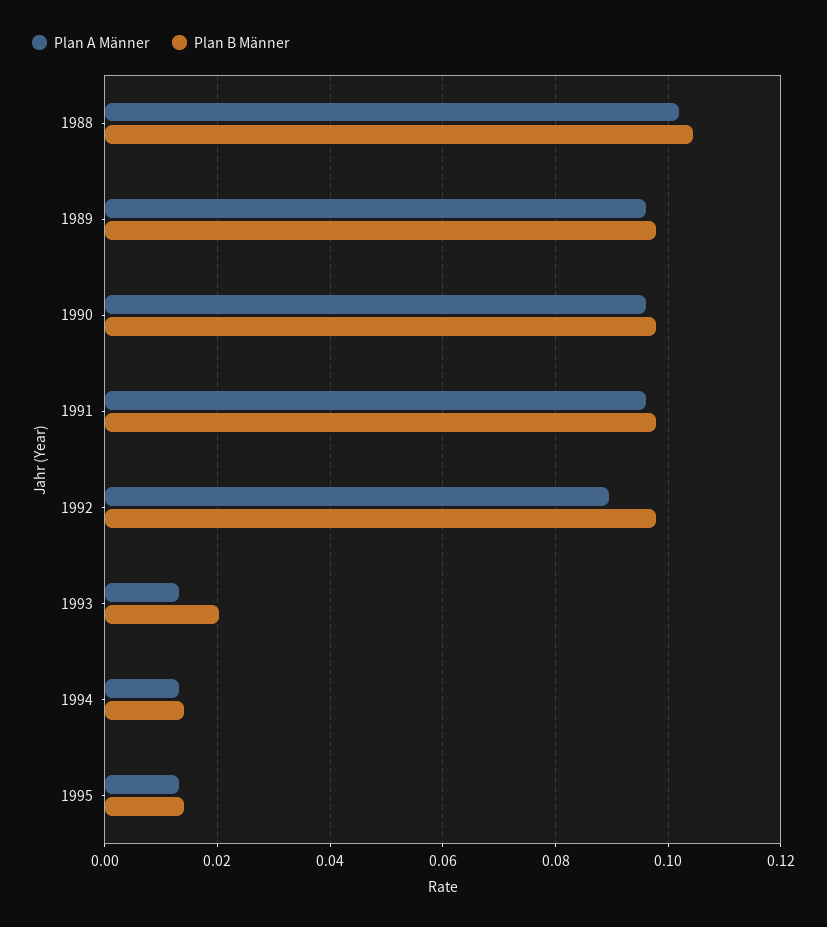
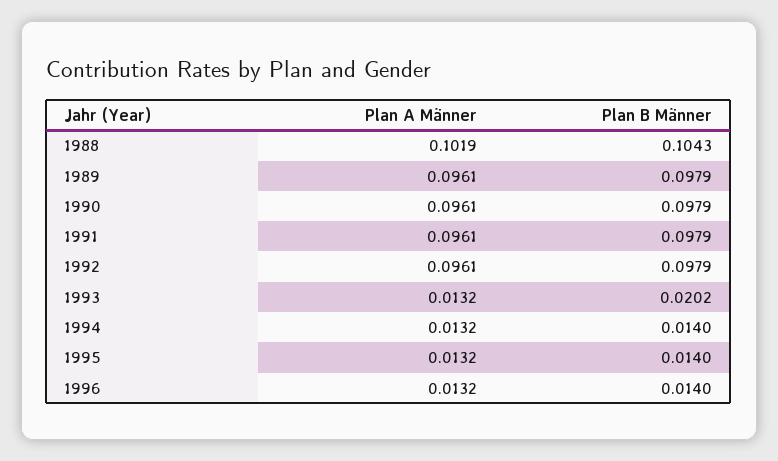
Plan A Männer, 1992: 0.09 -> 0.0961
Plan A Männer, 1996: none -> 0.0132
Plan B Männer, 1996: none -> 0.014

